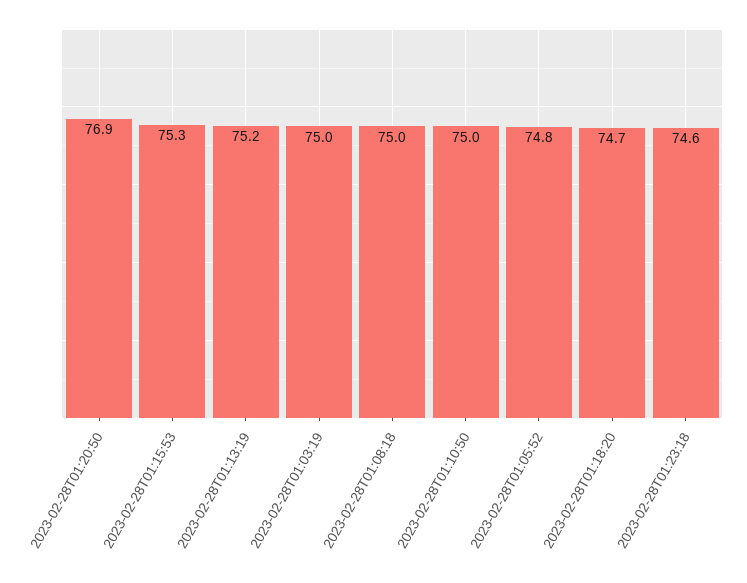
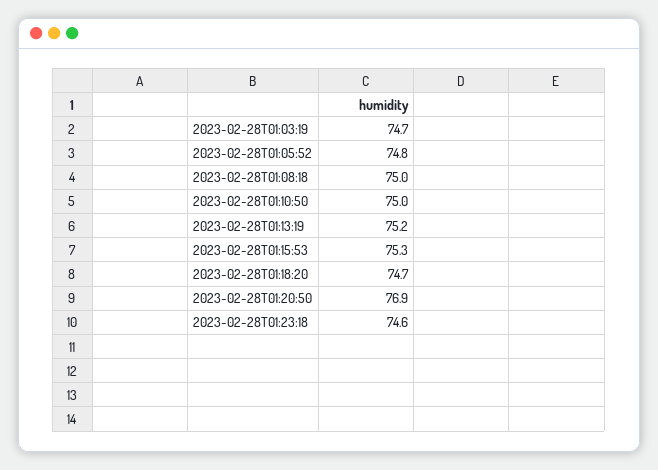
2023-02-28T01:03:19: 75 -> 74.7

